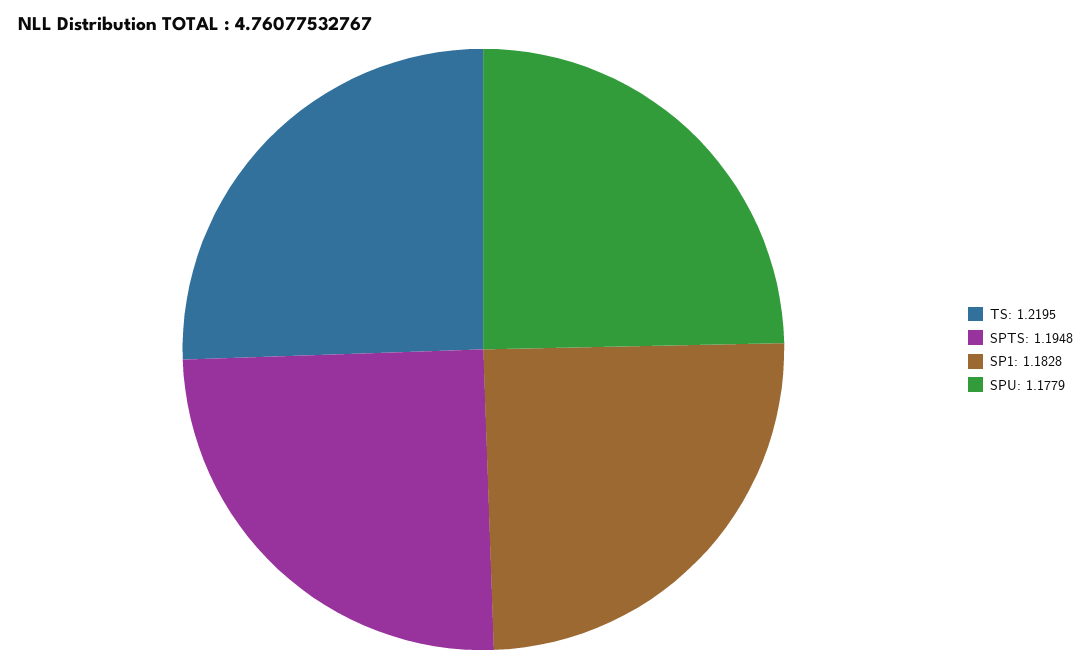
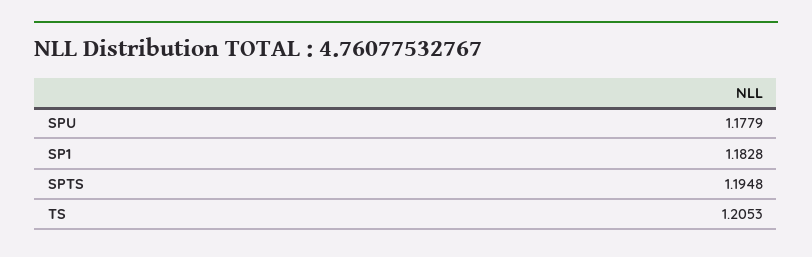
TS: 1.2195 -> 1.2053

